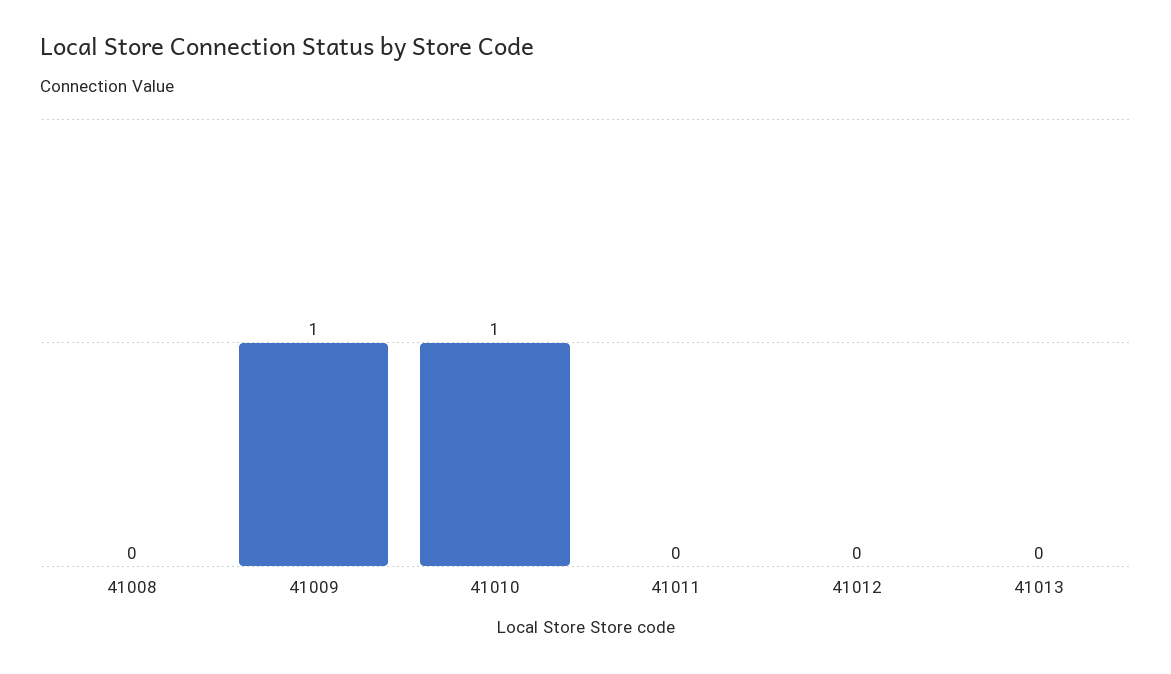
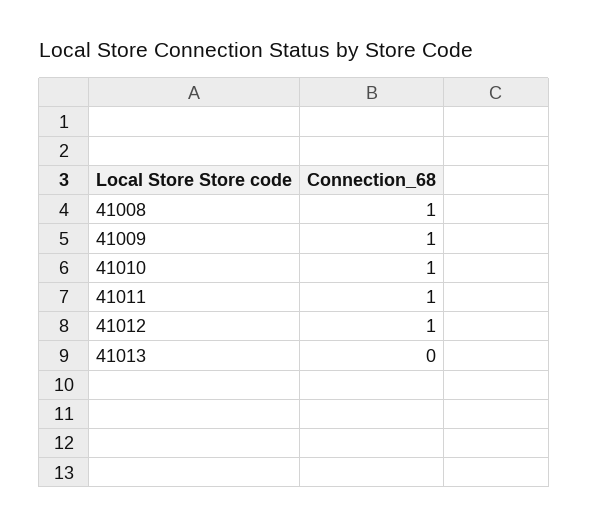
41008: 0 -> 1
41011: 0 -> 1
41012: 0 -> 1

